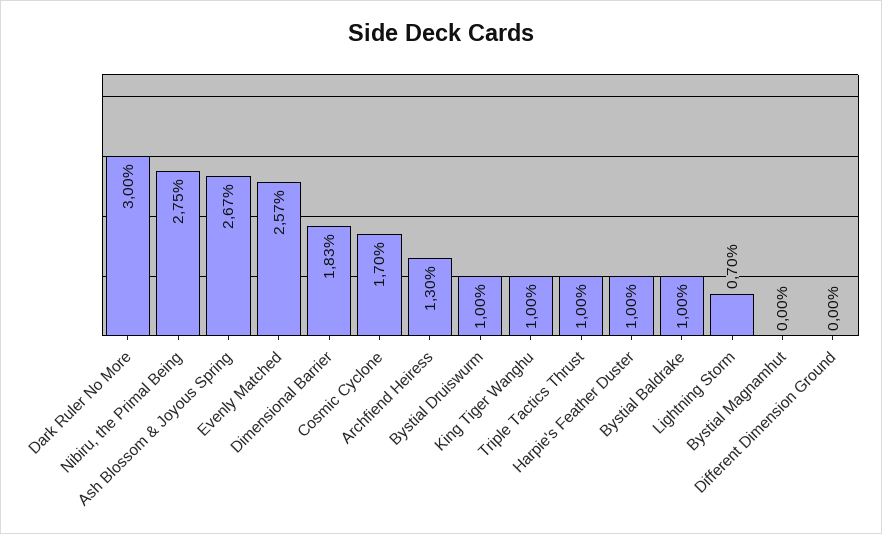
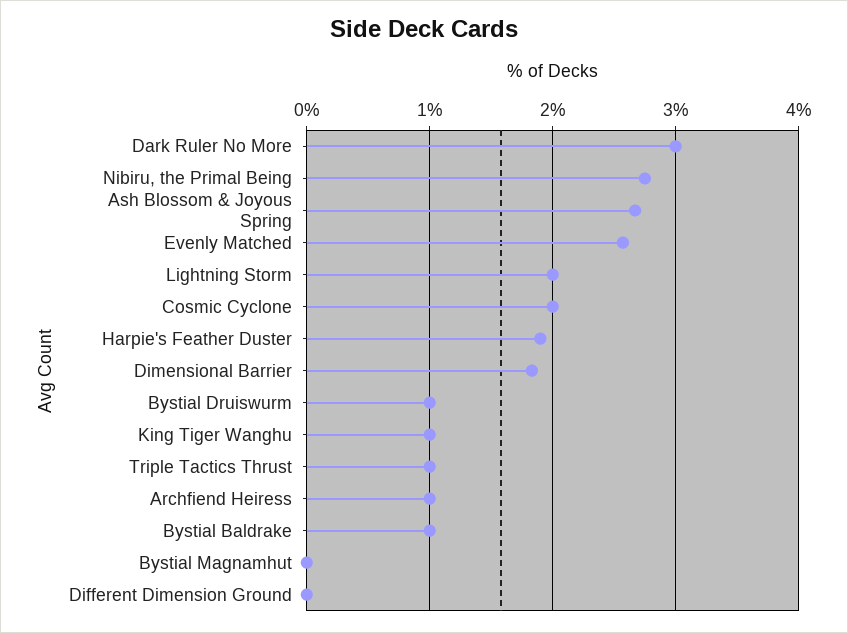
Cosmic Cyclone: 1.7 -> 2
Archfiend Heiress: 1.3 -> 1
Harpie's Feather Duster: 1 -> 1.9
Lightning Storm: 0.7 -> 2

